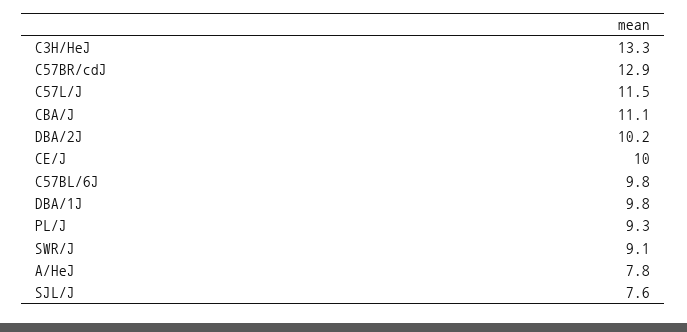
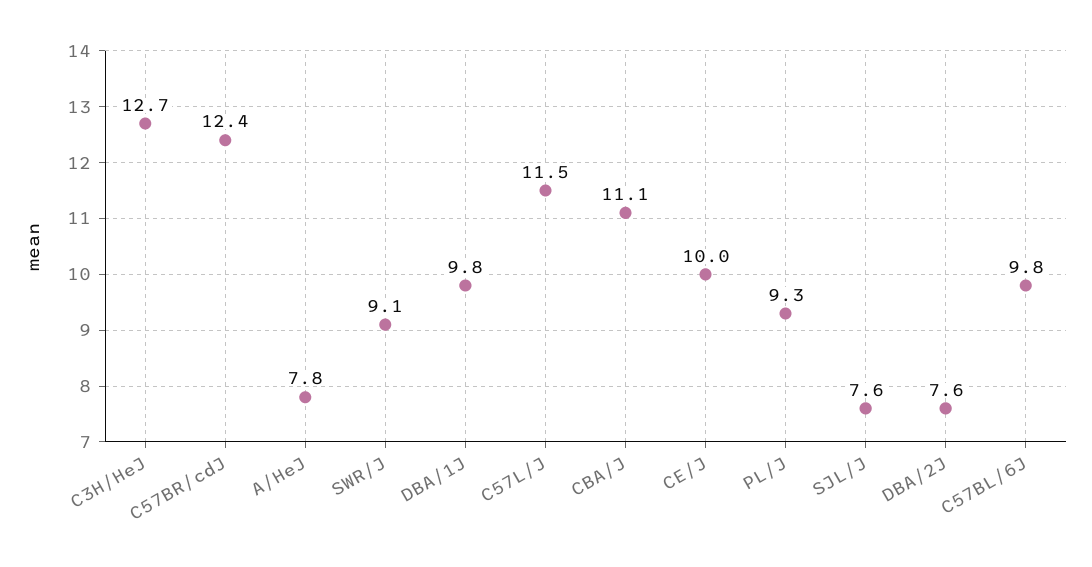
C3H/HeJ: 13.3 -> 12.7
C57BR/cdJ: 12.9 -> 12.4
DBA/2J: 10.2 -> 7.6

